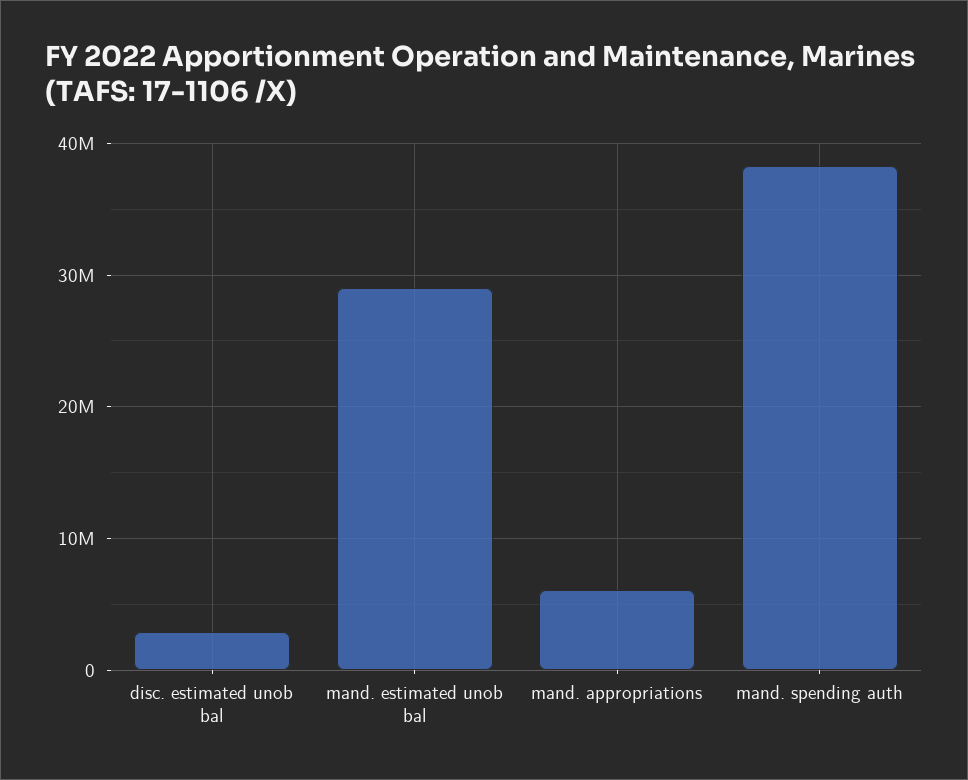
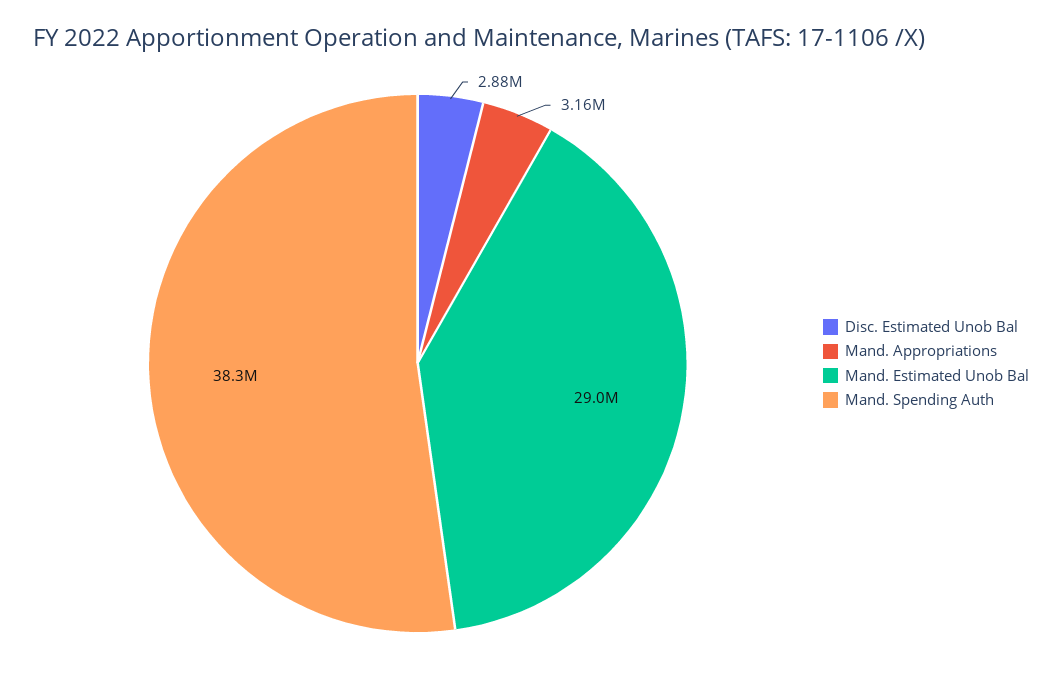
mand. appropriations: 6000000 -> 3160000

